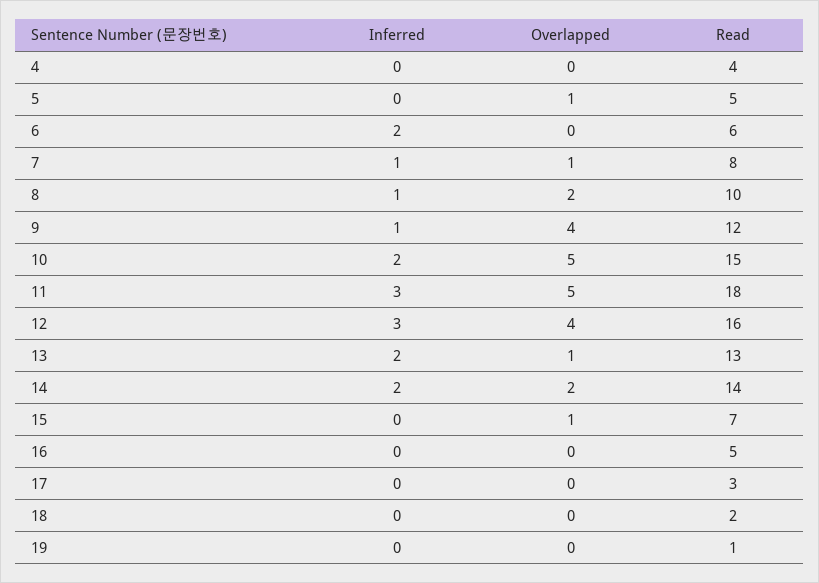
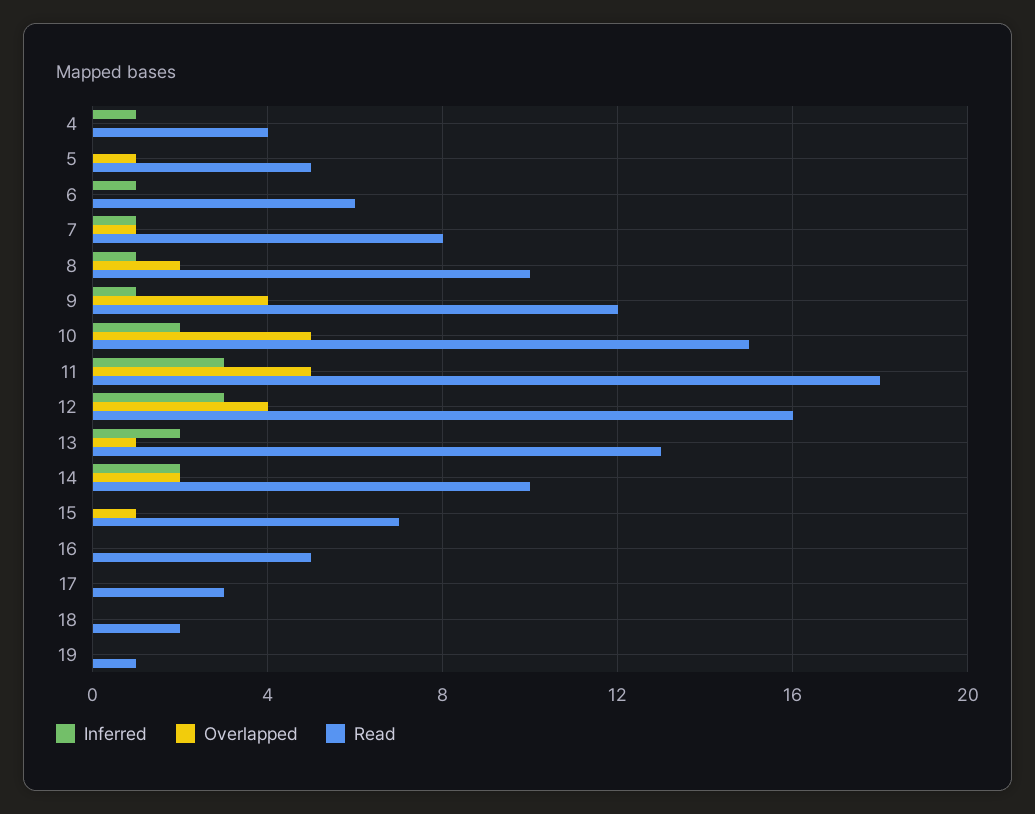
Inferred, 4: 0 -> 1
Inferred, 6: 2 -> 1
Read, 14: 14 -> 10

